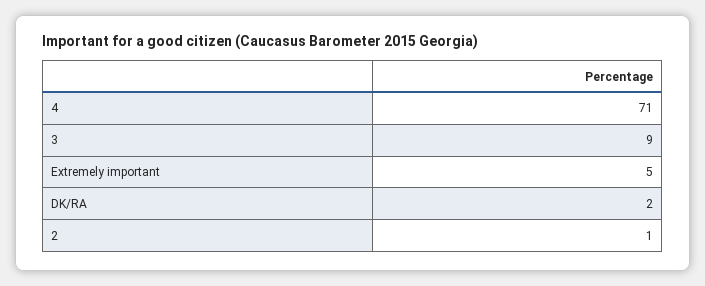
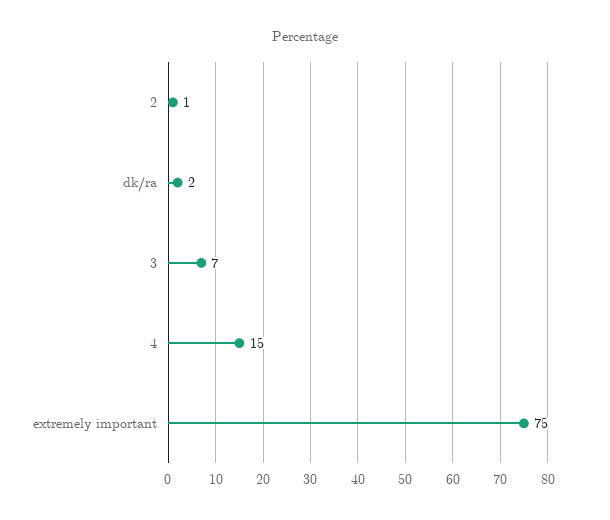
4: 71 -> 15
3: 9 -> 7
Extremely important: 5 -> 75

